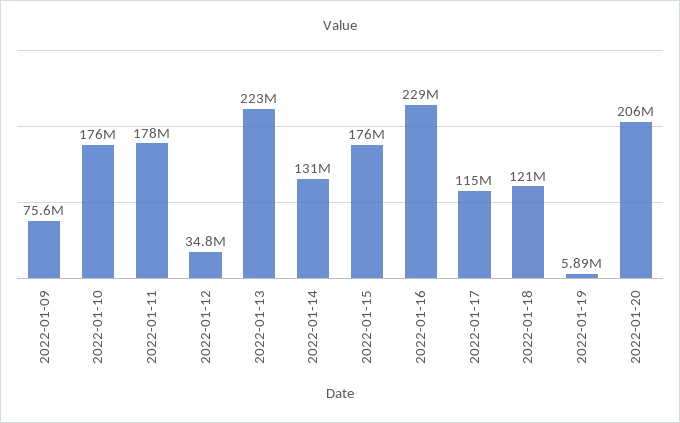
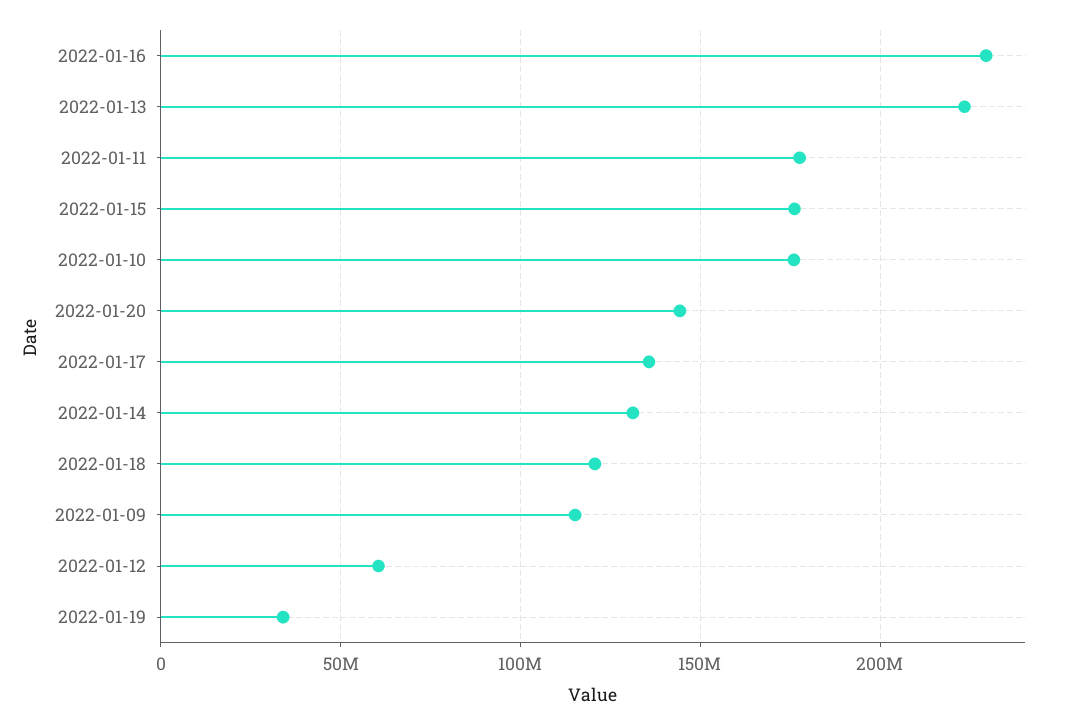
2022-01-09: 75600000 -> 115000000
2022-01-12: 34800000 -> 60000000
2022-01-17: 115000000 -> 135000000
2022-01-19: 5890000 -> 35000000
2022-01-20: 206000000 -> 145000000

